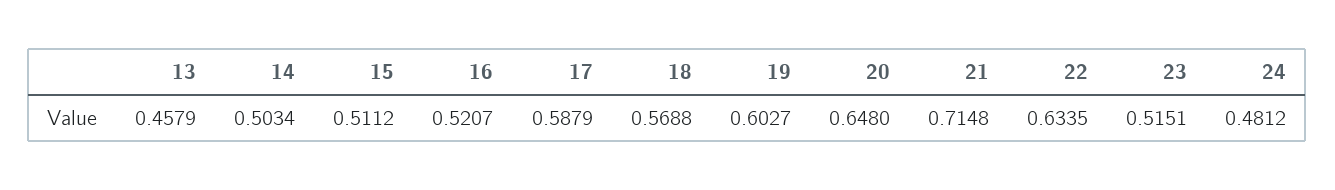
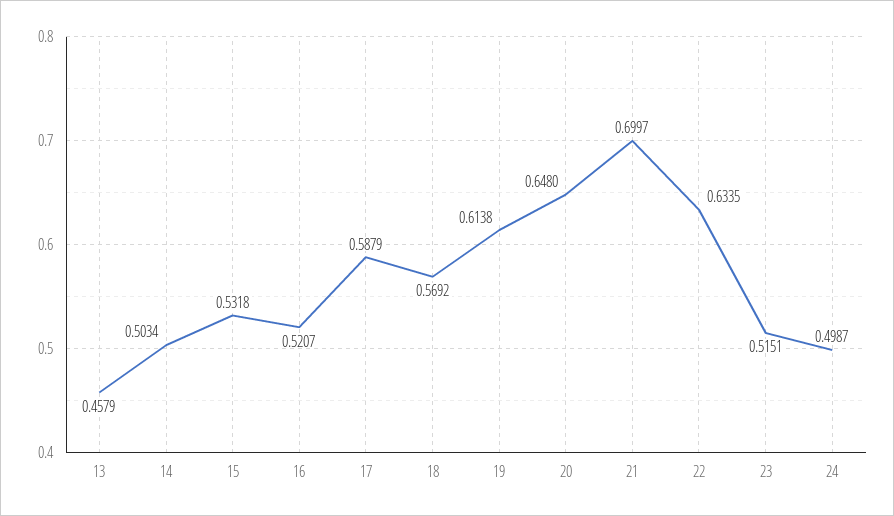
15: 0.5112 -> 0.5318
18: 0.5688 -> 0.5692
19: 0.6027 -> 0.6138
21: 0.7148 -> 0.6997
24: 0.4812 -> 0.4987

